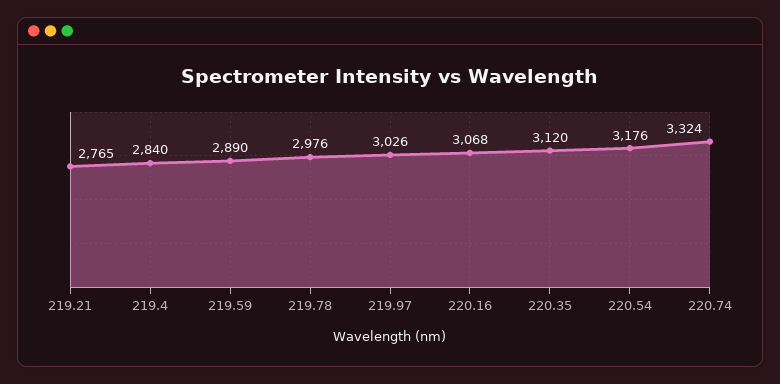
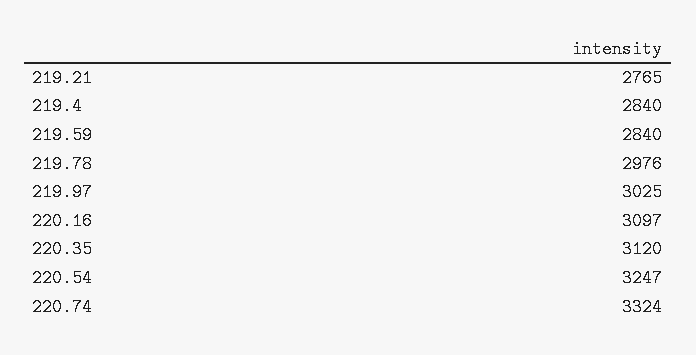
219.59: 2890 -> 2840
219.97: 3026 -> 3025
220.16: 3068 -> 3097
220.54: 3176 -> 3247

